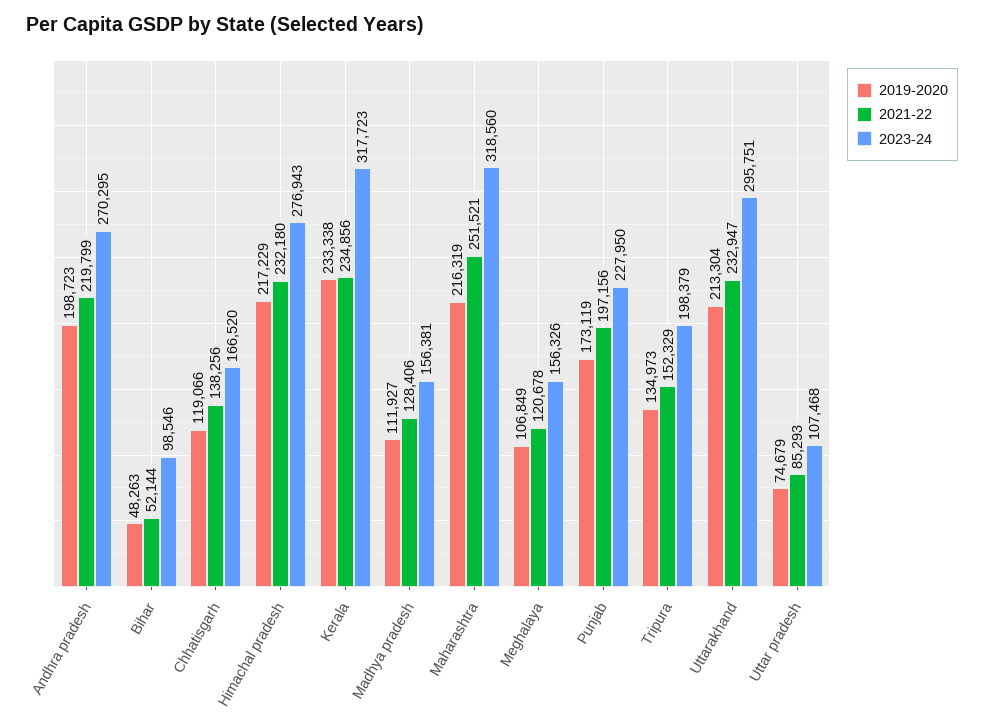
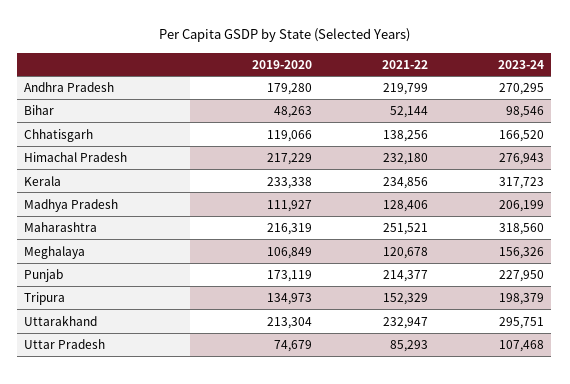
2019-2020, Andhra pradesh: 198723 -> 179280
2023-24, Madhya pradesh: 156381 -> 206199
2021-22, Punjab: 197156 -> 214377

